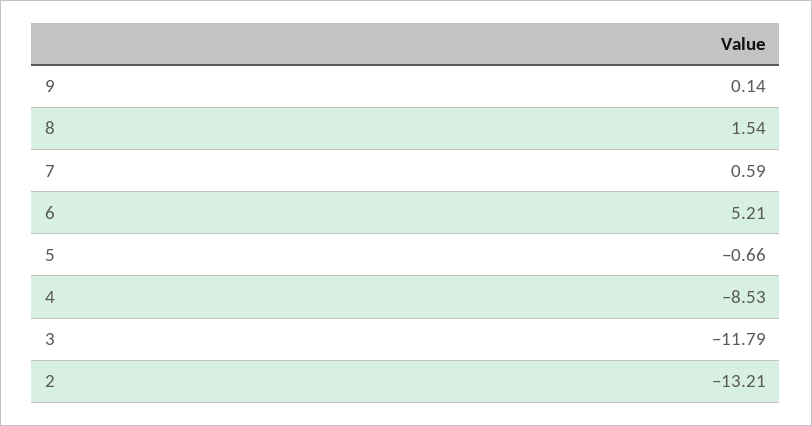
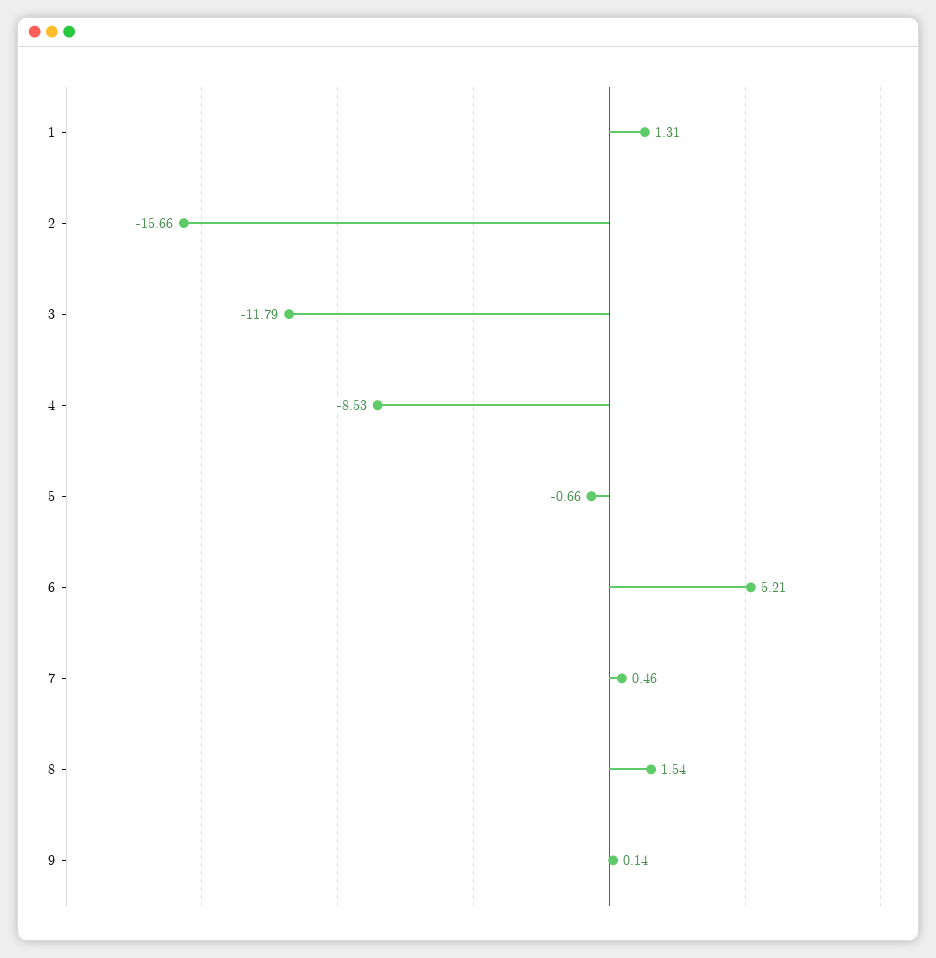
7: 0.59 -> 0.46
2: -13.21 -> -15.66
1: none -> 1.31

